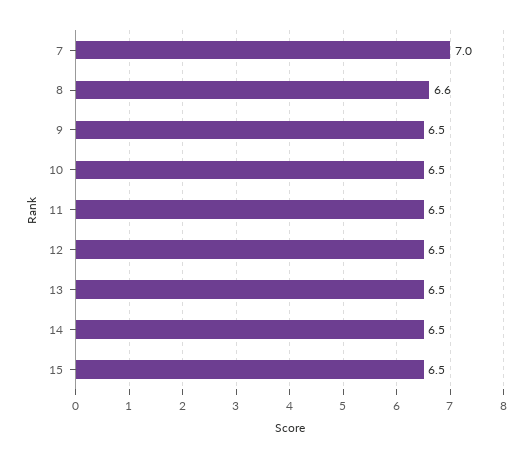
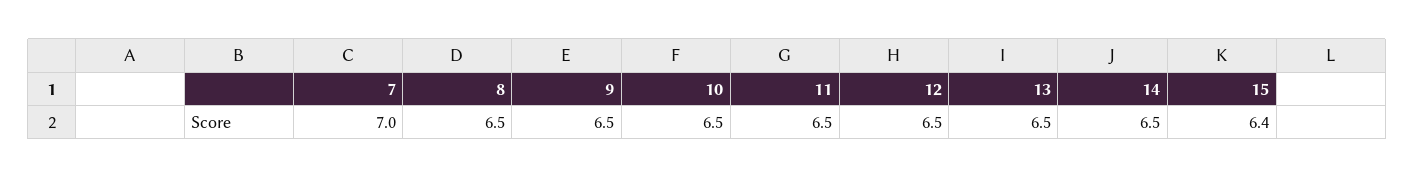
8: 6.6 -> 6.5
15: 6.5 -> 6.4

